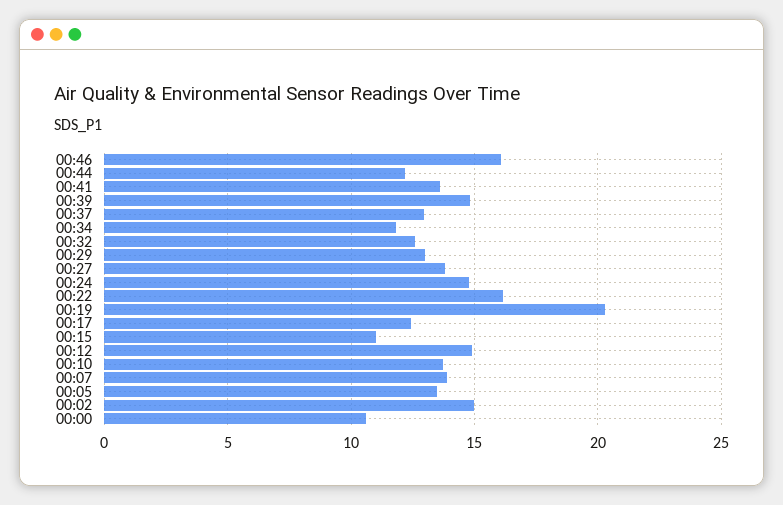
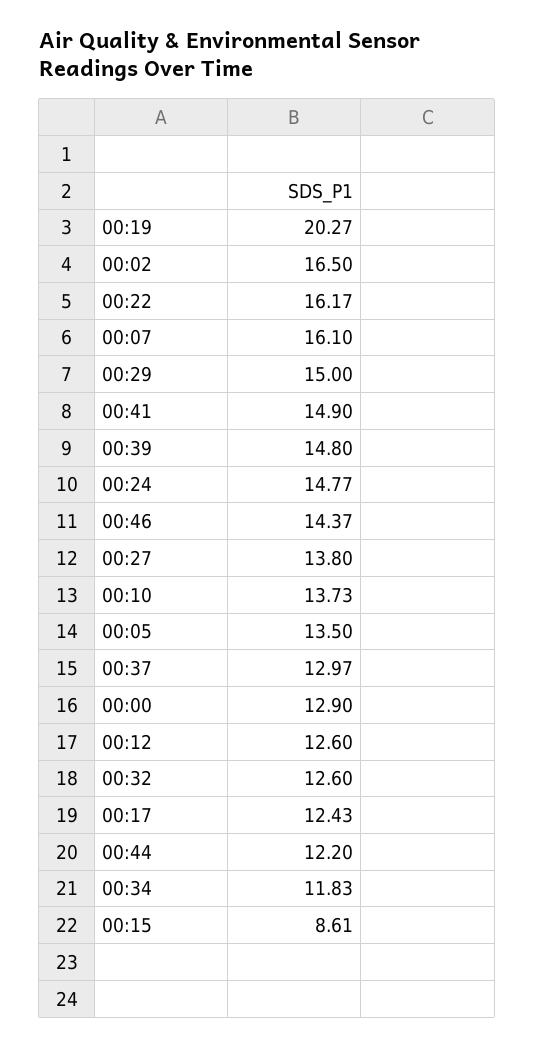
00:46: 16 -> 14.37
00:41: 13.5 -> 14.9
00:29: 13 -> 15
00:15: 11 -> 8.61
00:12: 15 -> 12.6
00:07: 14 -> 16.1
00:02: 15 -> 16.5
00:00: 10.5 -> 12.9

